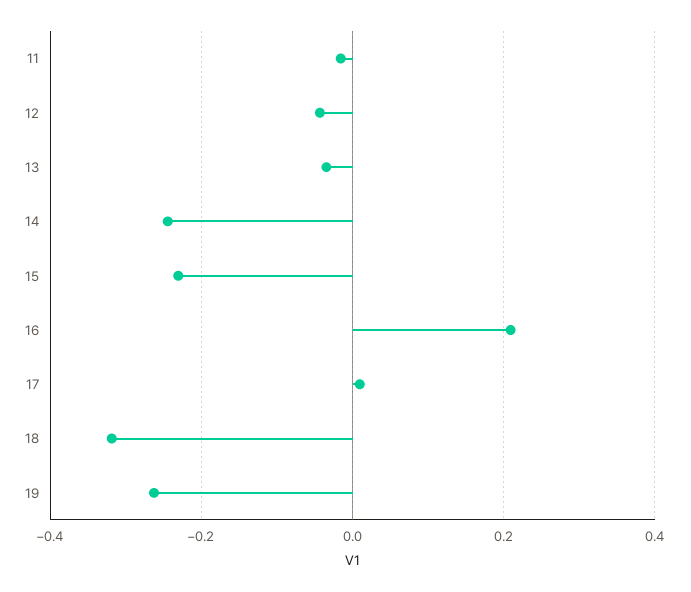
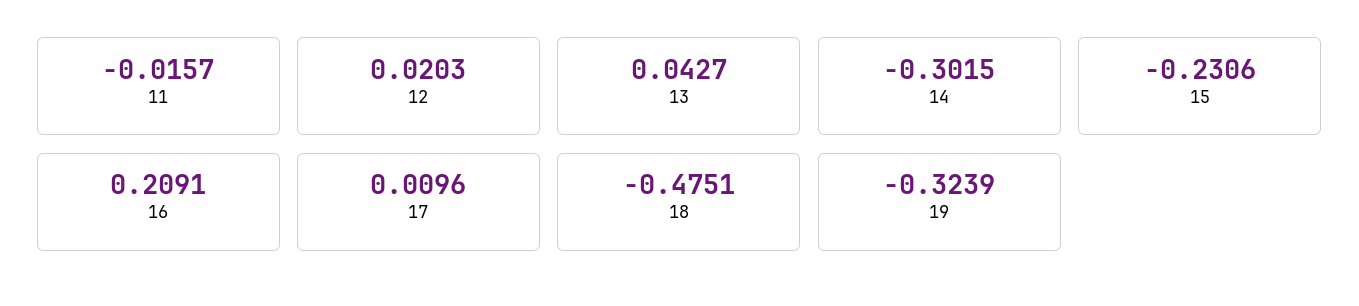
12: -0.04 -> 0.0203
13: -0.04 -> 0.0427
14: -0.24 -> -0.3015
18: -0.32 -> -0.4751
19: -0.26 -> -0.3239

